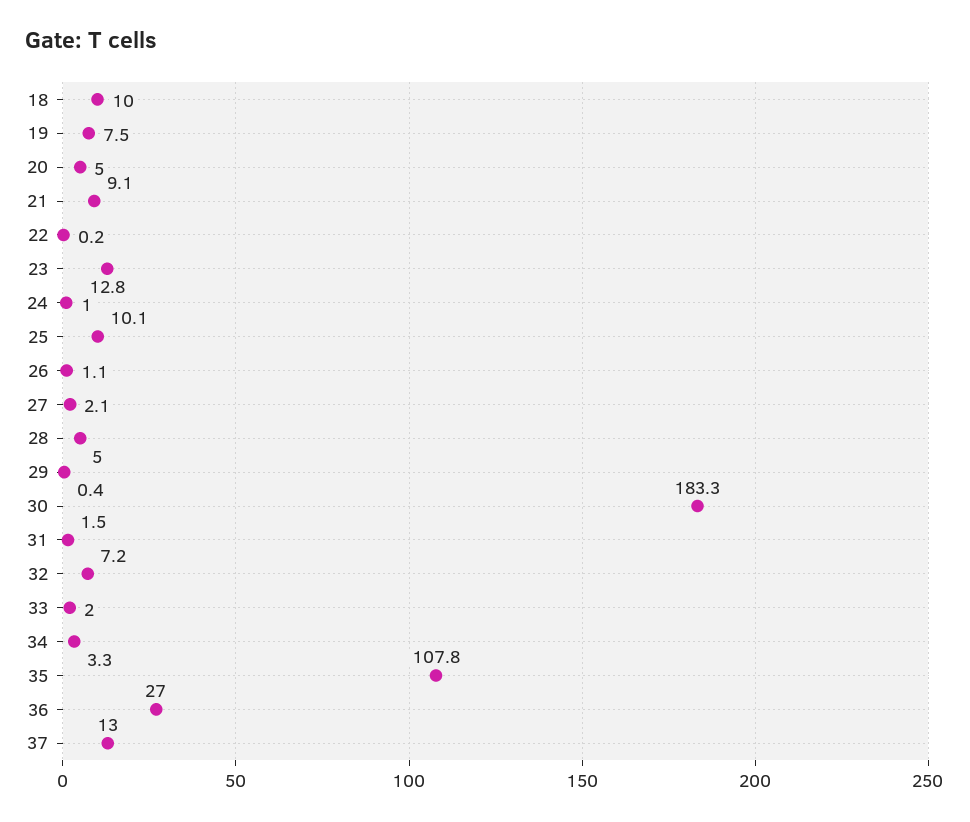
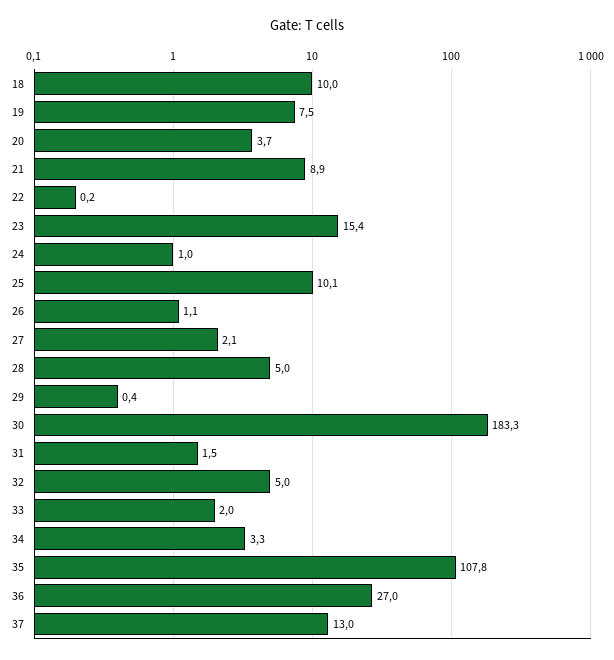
20: 5 -> 3.7
21: 9.1 -> 8.9
23: 12.8 -> 15.4
32: 7.2 -> 5

